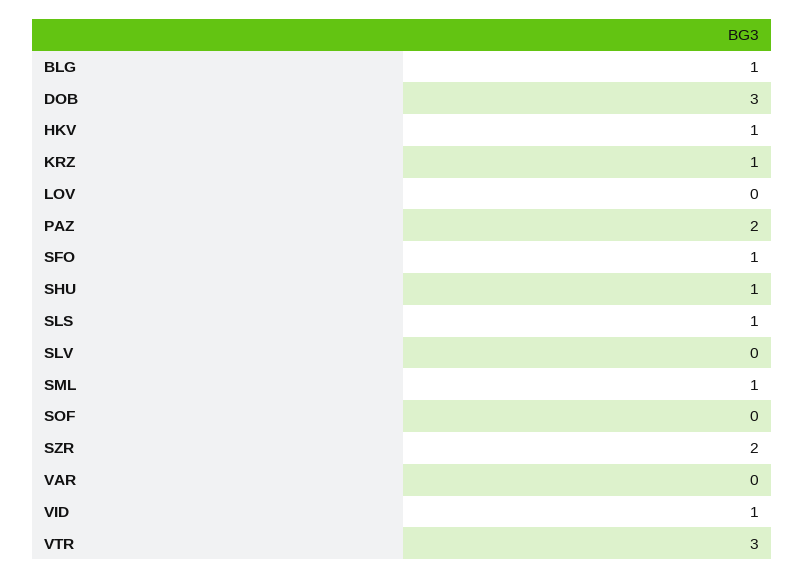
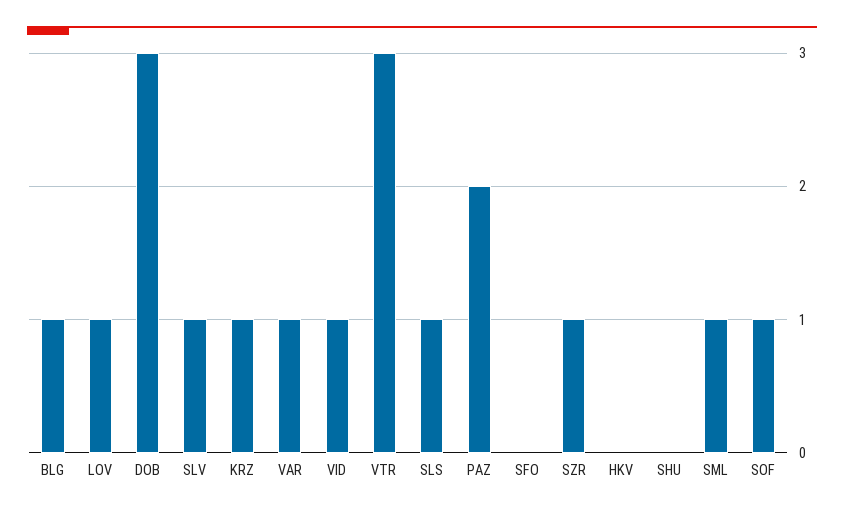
HKV: 1 -> 0
LOV: 0 -> 1
SFO: 1 -> 0
SHU: 1 -> 0
SLV: 0 -> 1
SOF: 0 -> 1
SZR: 2 -> 1
VAR: 0 -> 1

